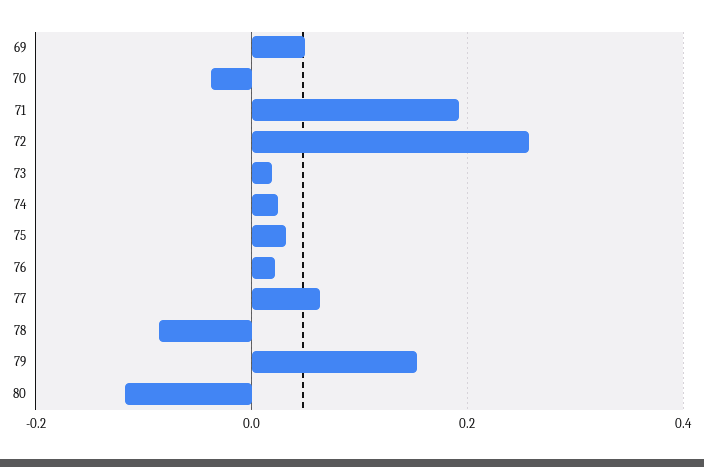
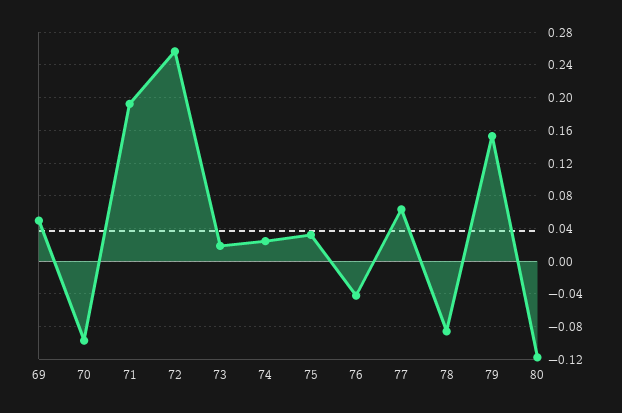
70: -0.04 -> -0.1
76: 0.02 -> -0.04

